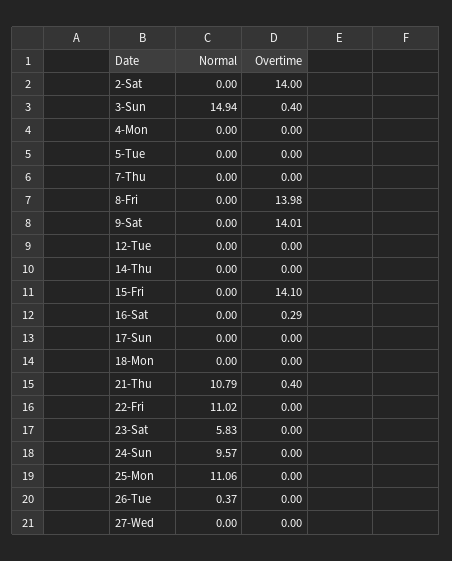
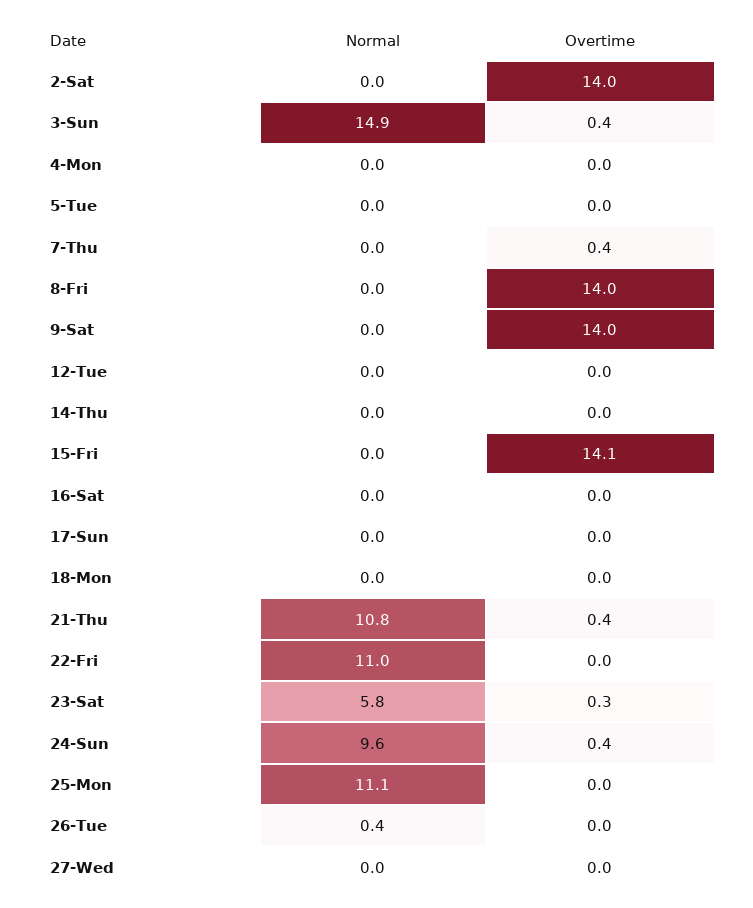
Overtime, 7-Thu: 0 -> 0.4
Overtime, 16-Sat: 0.29 -> 0
Overtime, 23-Sat: 0 -> 0.3
Overtime, 24-Sun: 0 -> 0.4

